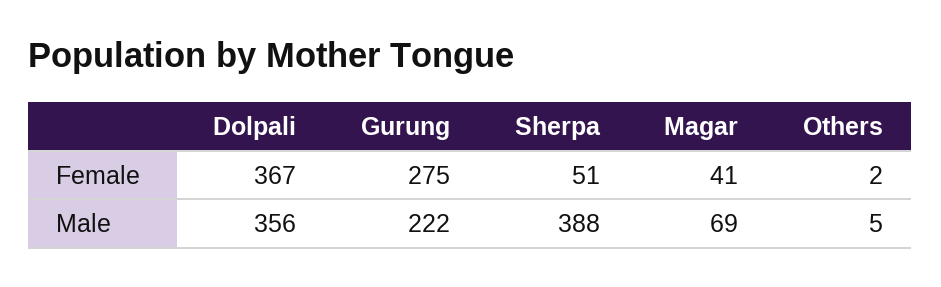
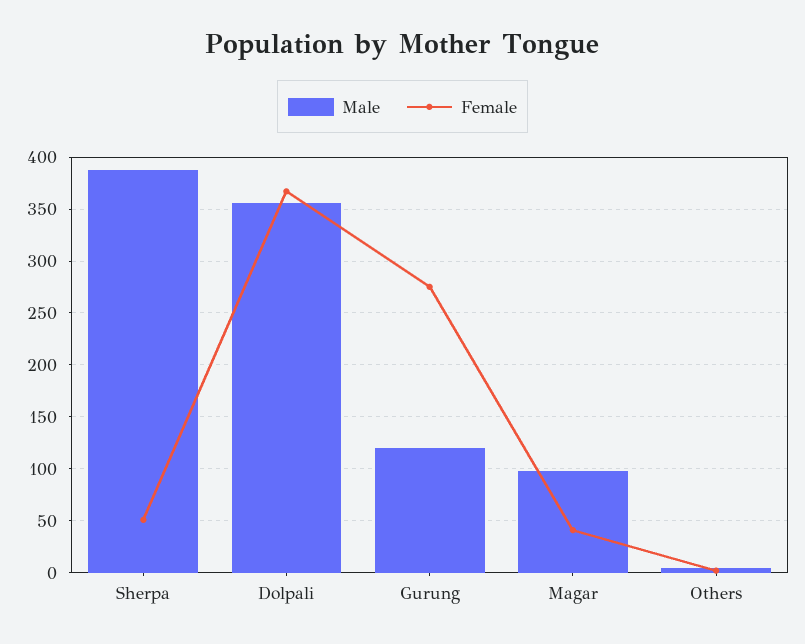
Male, Gurung: 222 -> 120
Male, Magar: 69 -> 100

